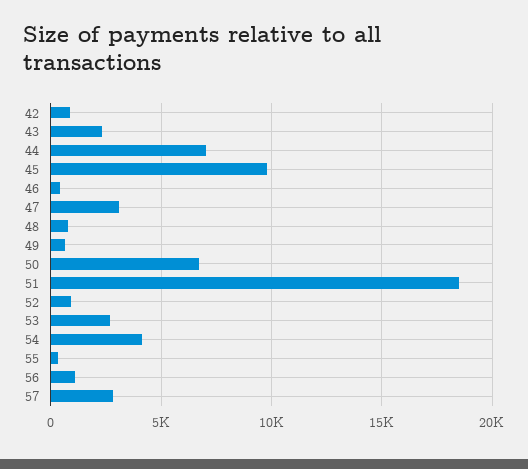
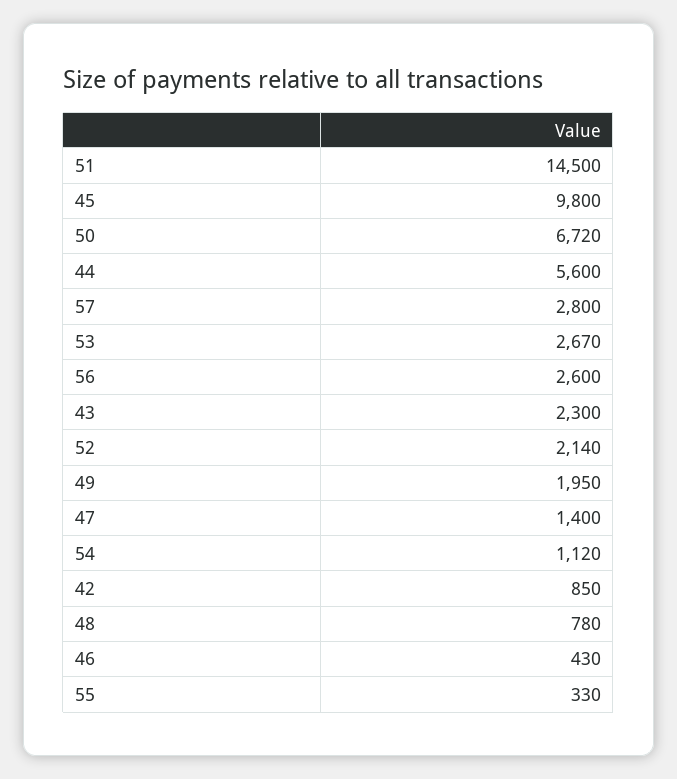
44: 7000 -> 5600
47: 3000 -> 1400
49: 500 -> 1950
51: 18500 -> 14500
52: 1000 -> 2140
54: 4000 -> 1120
56: 1000 -> 2600

